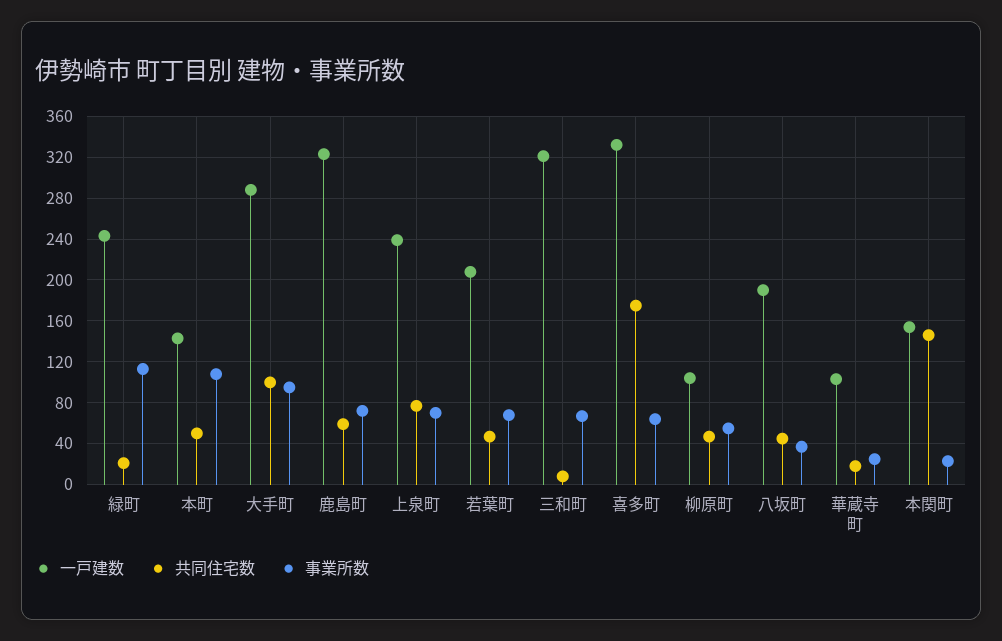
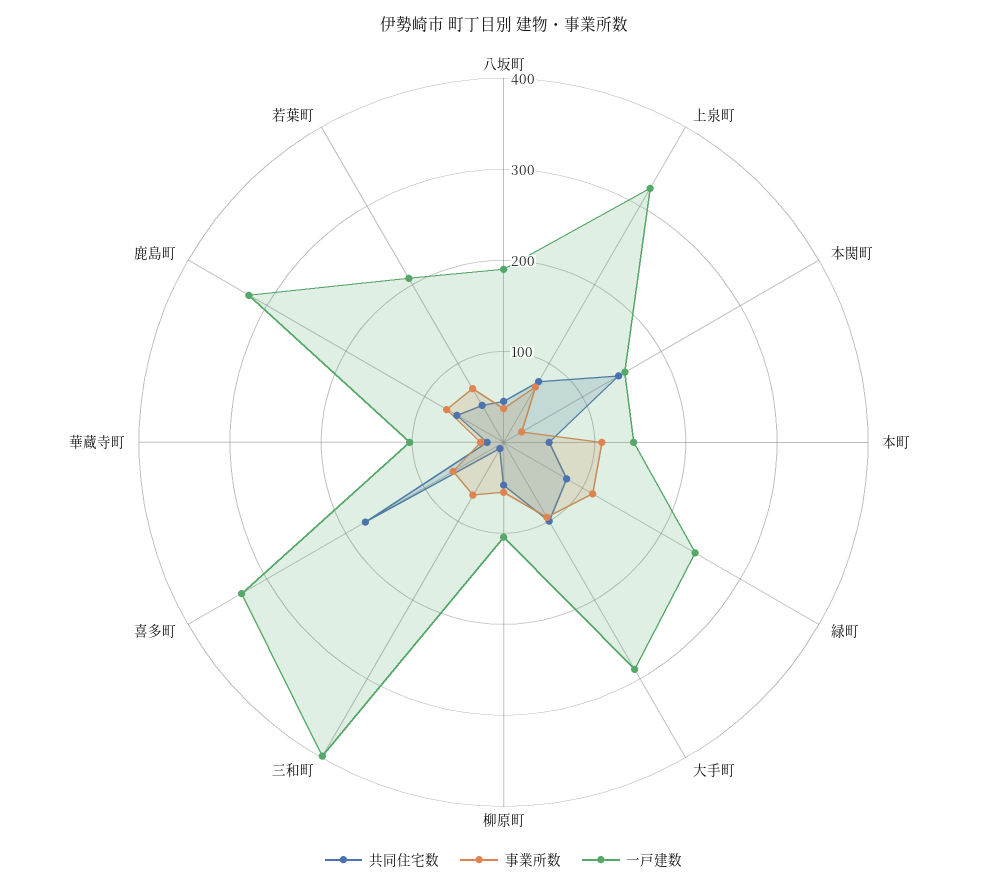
共同住宅数, 緑町: 20 -> 80
一戸建数, 上泉町: 240 -> 320
一戸建数, 三和町: 320 -> 400

